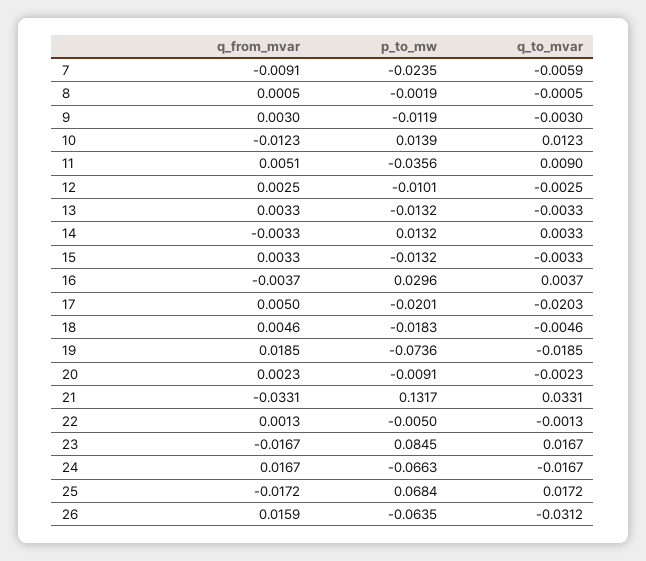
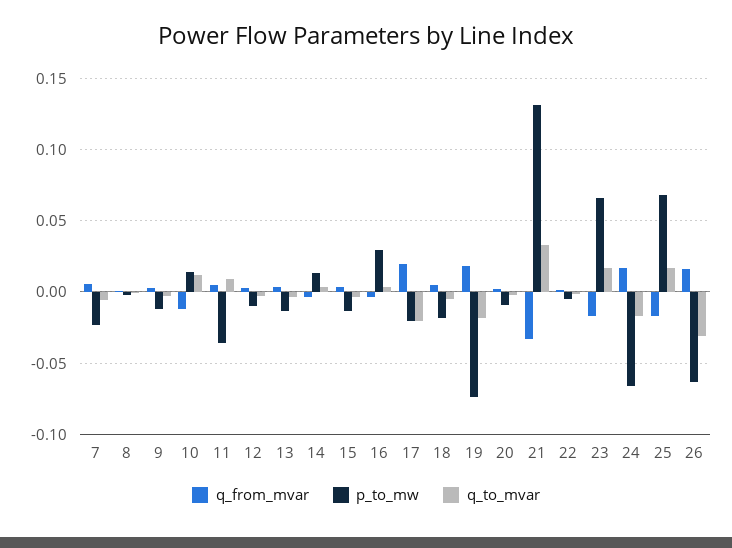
q_from_mvar, 7: -0.0091 -> 0.005
q_from_mvar, 17: 0.005 -> 0.02
p_to_mw, 23: 0.0845 -> 0.065

